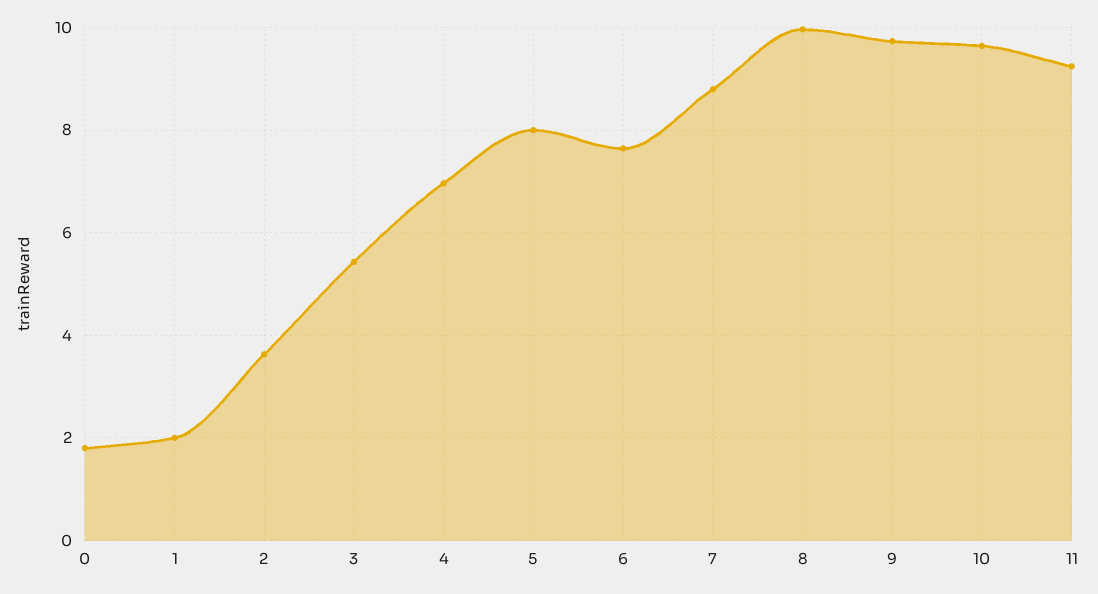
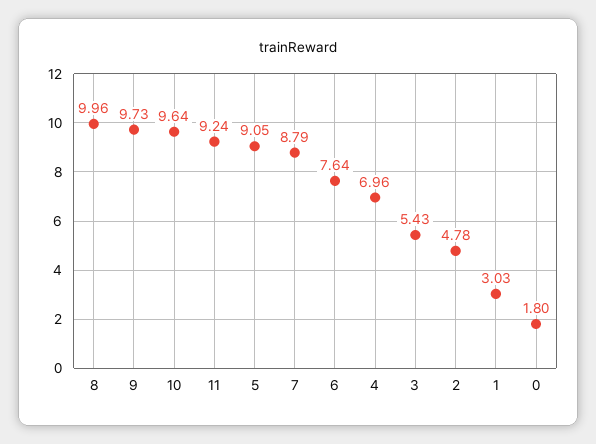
1: 2 -> 3.03
2: 3.6 -> 4.78
5: 8 -> 9.05

